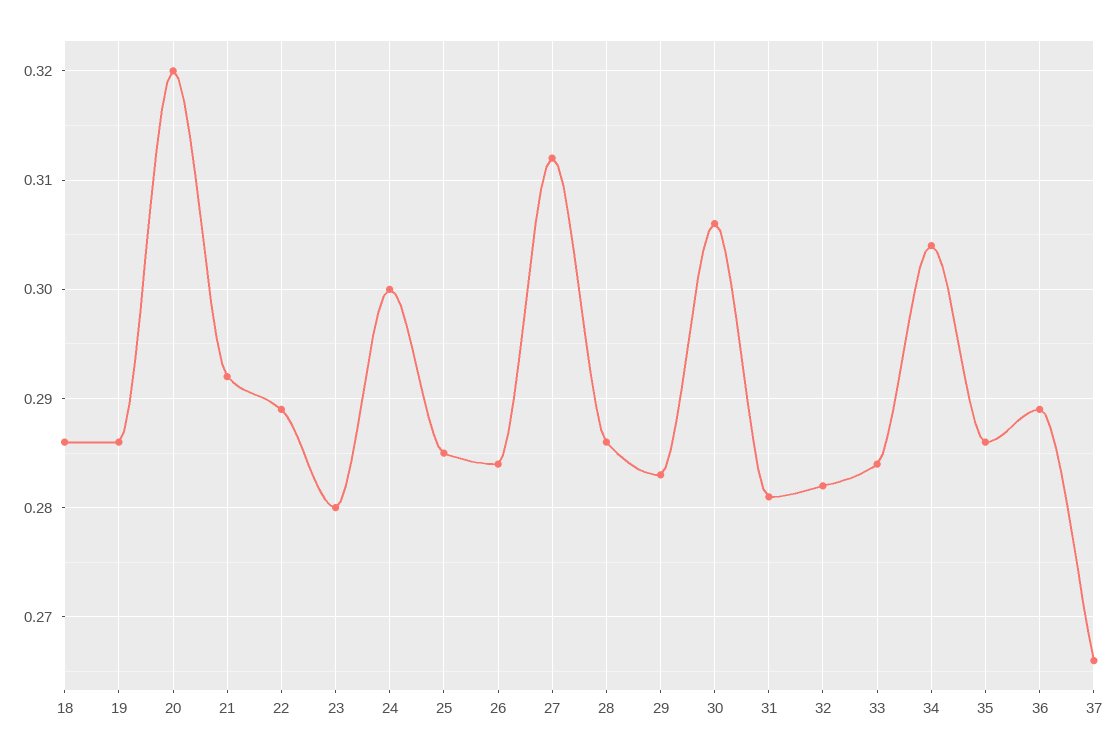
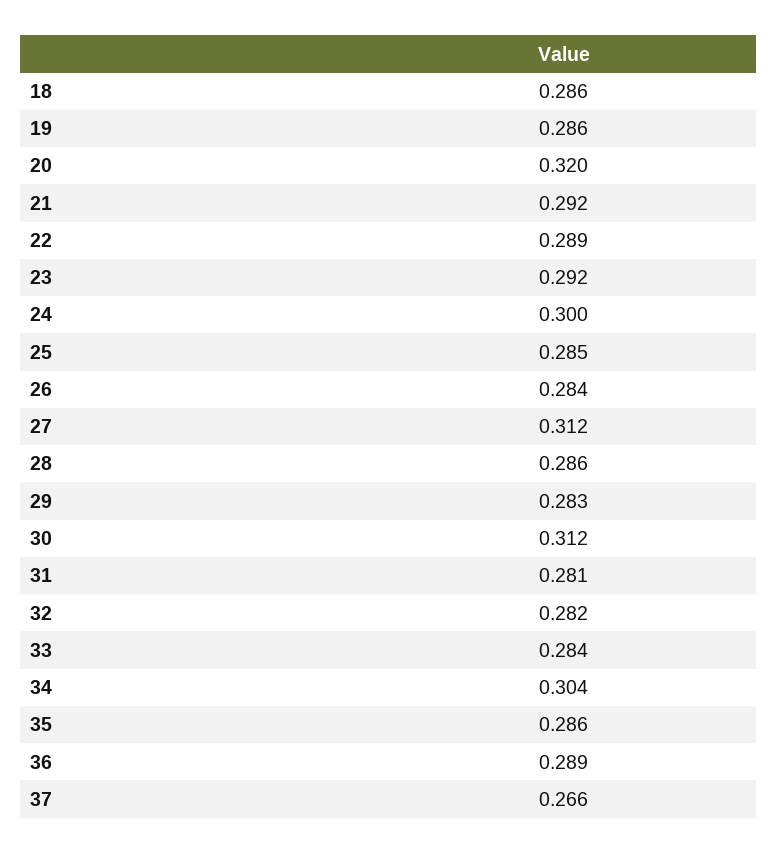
23: 0.28 -> 0.292
30: 0.306 -> 0.312

